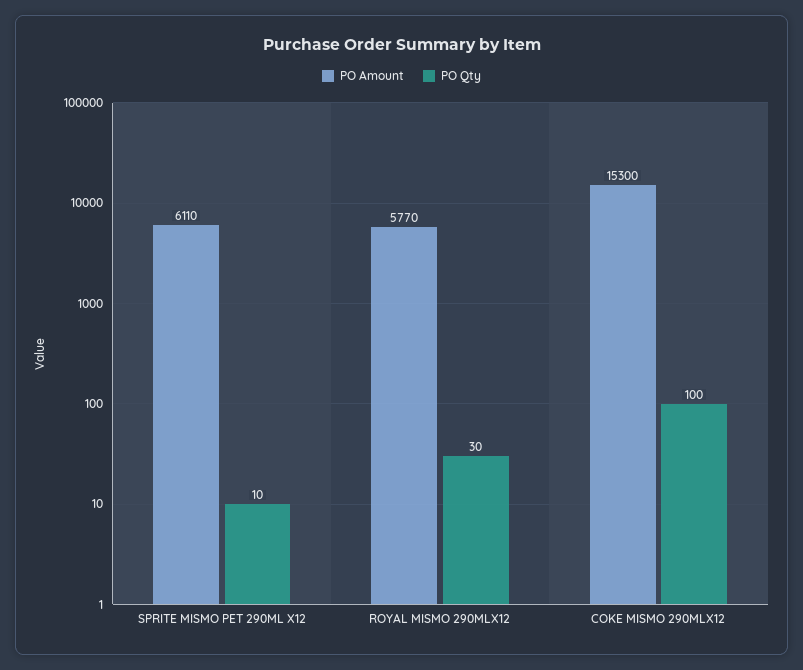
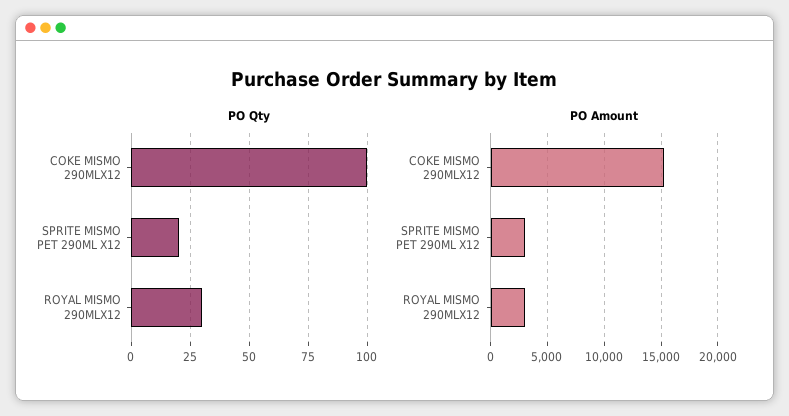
PO Amount, SPRITE MISMO PET 290ML X12: 6110 -> 3000
PO Qty, SPRITE MISMO PET 290ML X12: 10 -> 20
PO Amount, ROYAL MISMO 290MLX12: 5770 -> 3000

